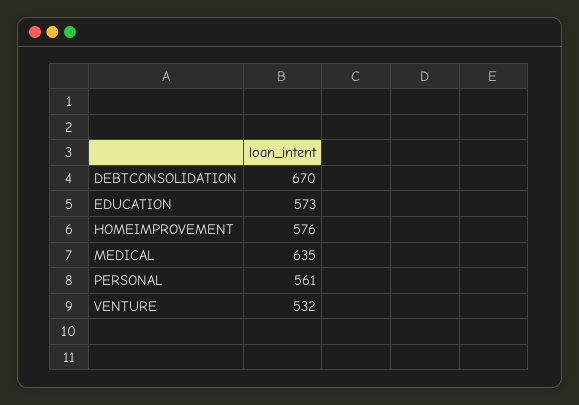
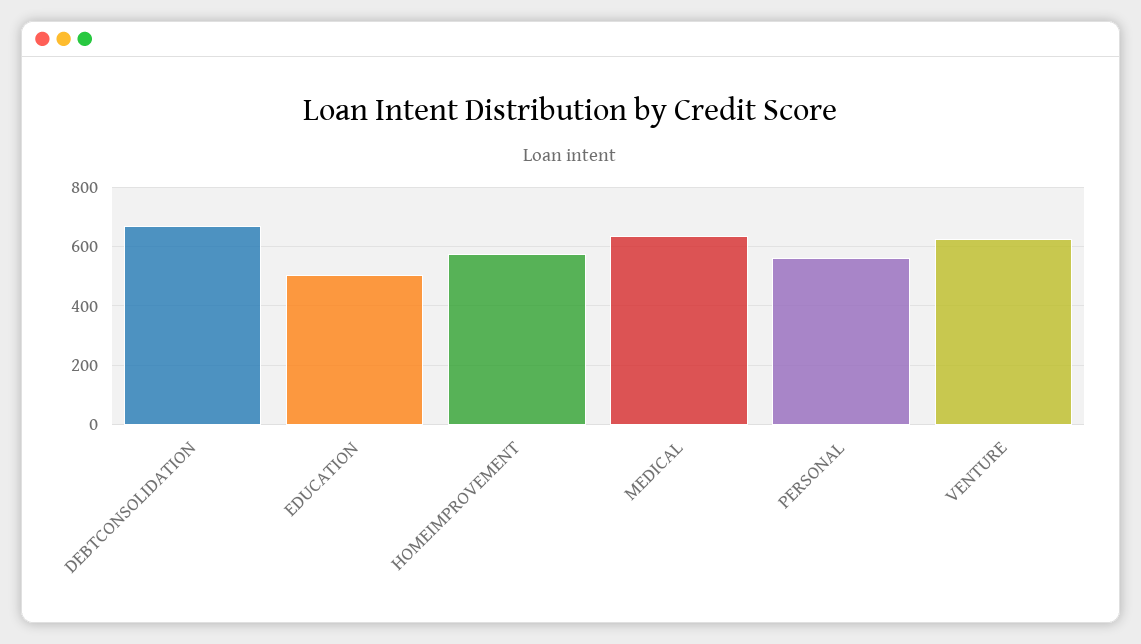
EDUCATION: 573 -> 500
VENTURE: 532 -> 625

